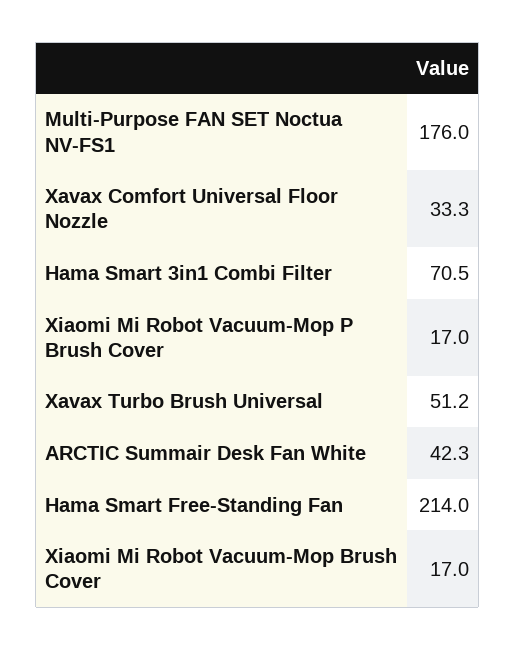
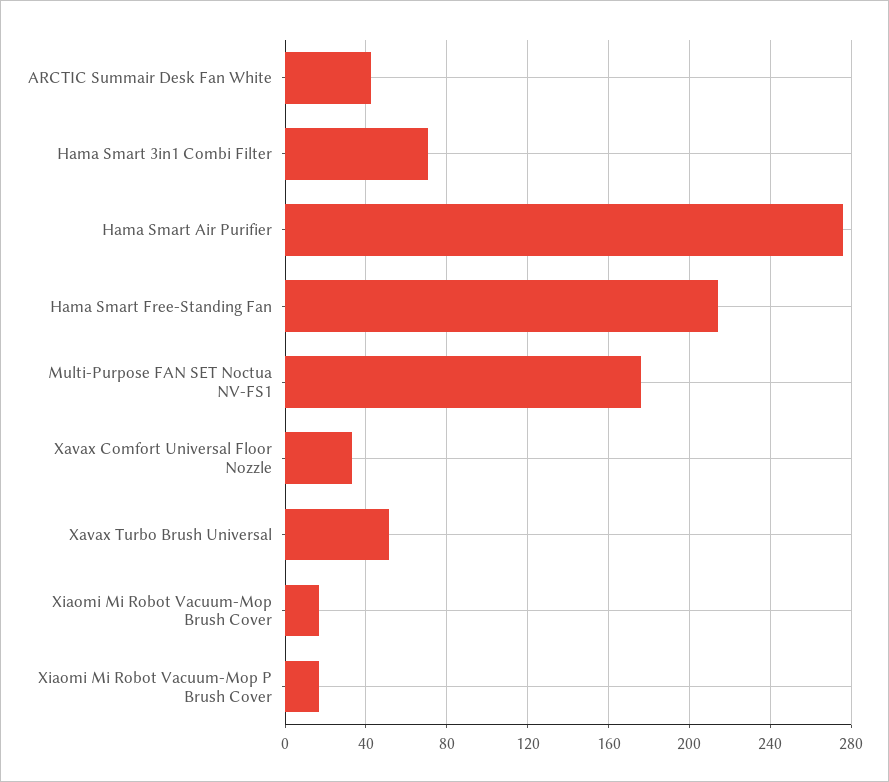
Hama Smart Air Purifier: none -> 275

